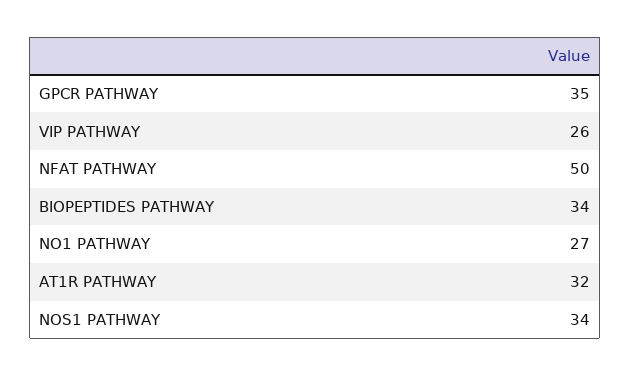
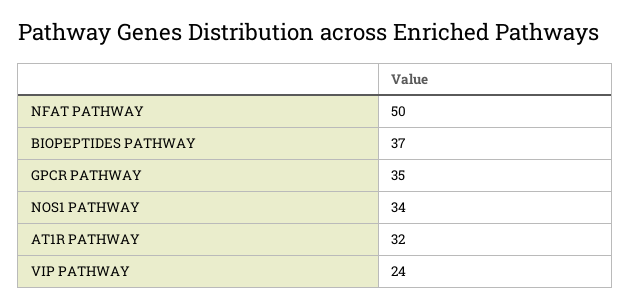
VIP PATHWAY: 26 -> 24
BIOPEPTIDES PATHWAY: 34 -> 37
NO1 PATHWAY: 27 -> none

